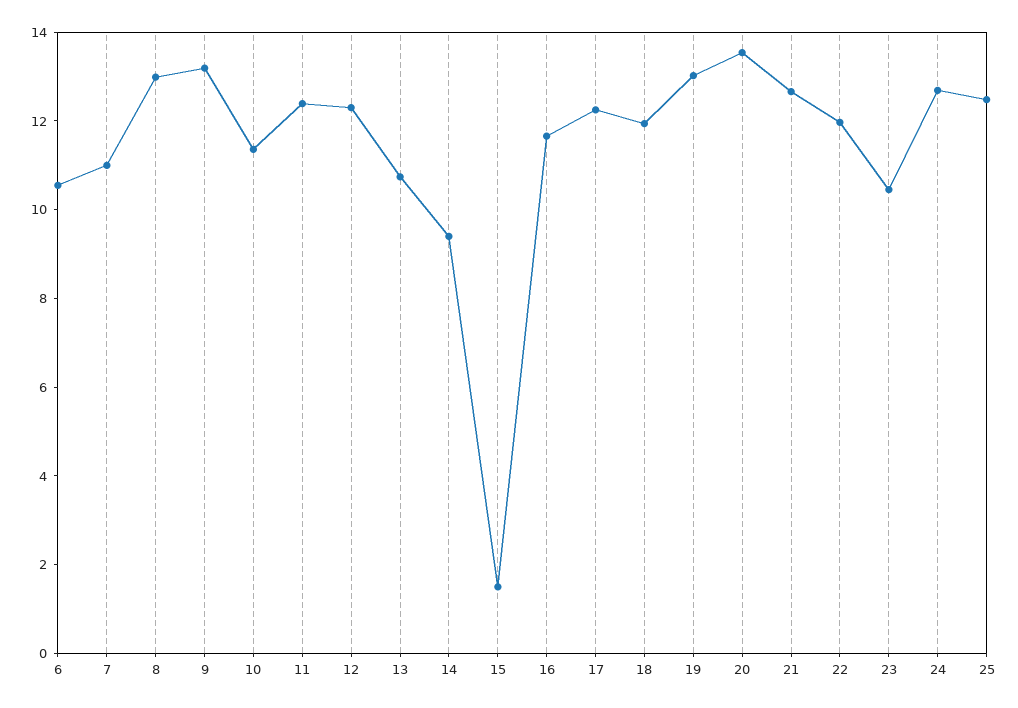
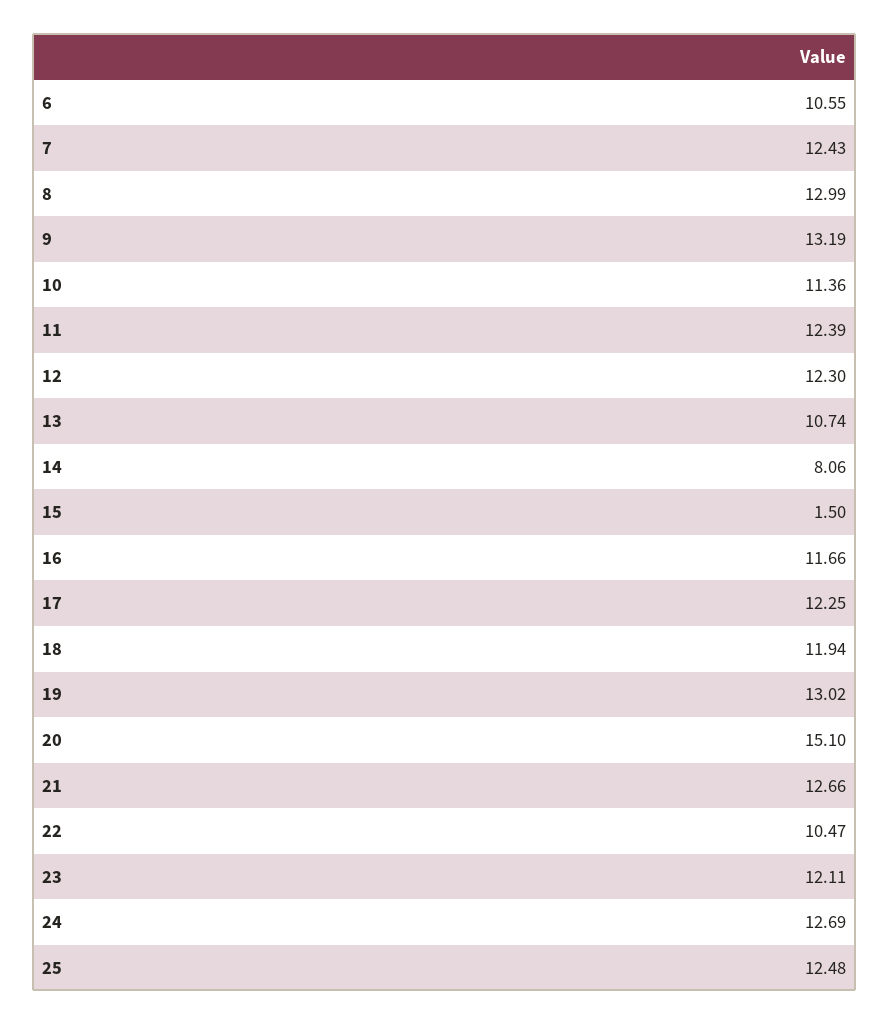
7: 11 -> 12.43
14: 9.5 -> 8.06
20: 13.5 -> 15.1
22: 12 -> 10.47
23: 10.5 -> 12.11

